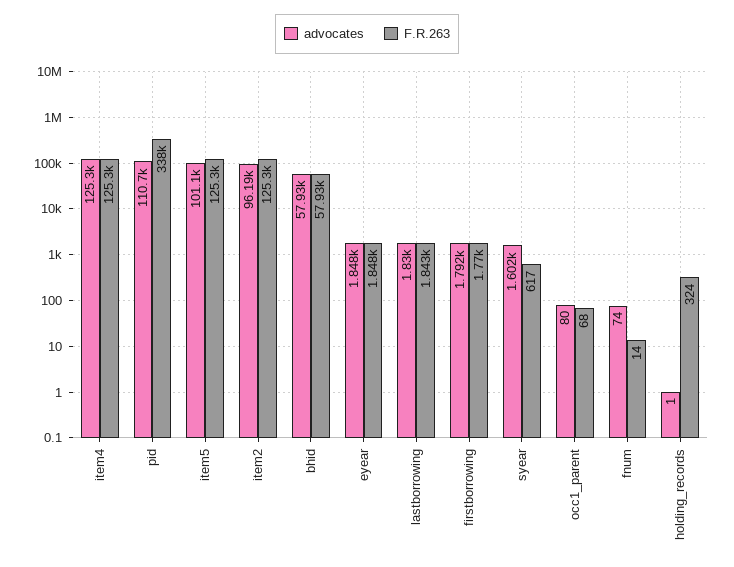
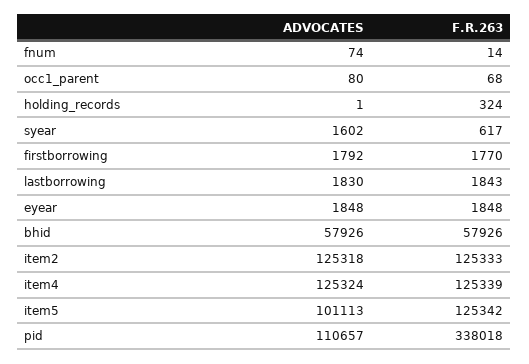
advocates, item2: 96190 -> 125318

